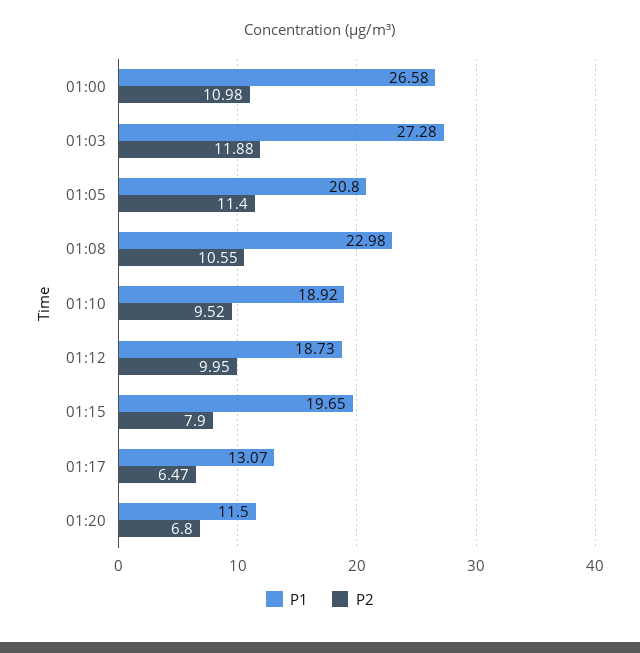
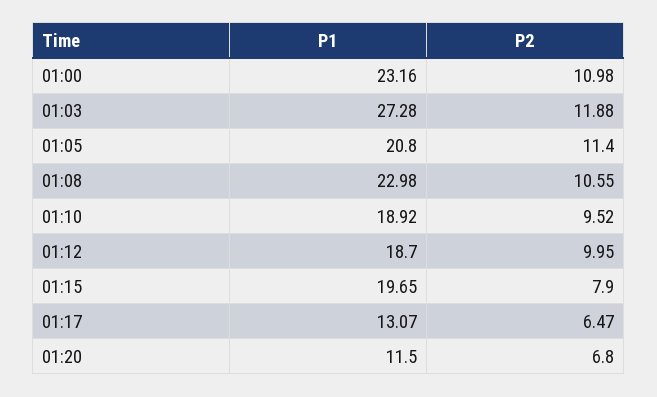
P1, 01:00: 26.58 -> 23.16
P1, 01:12: 18.73 -> 18.7

